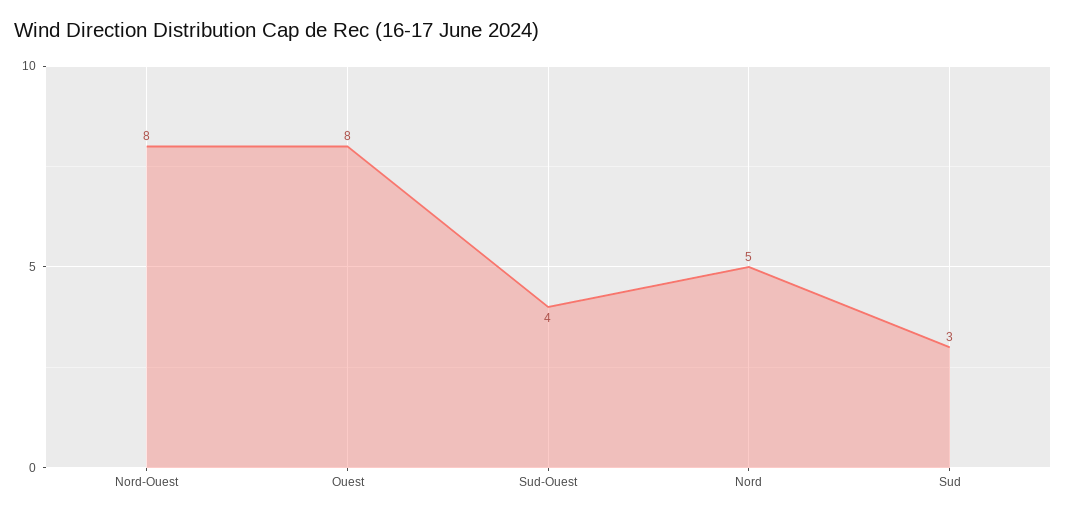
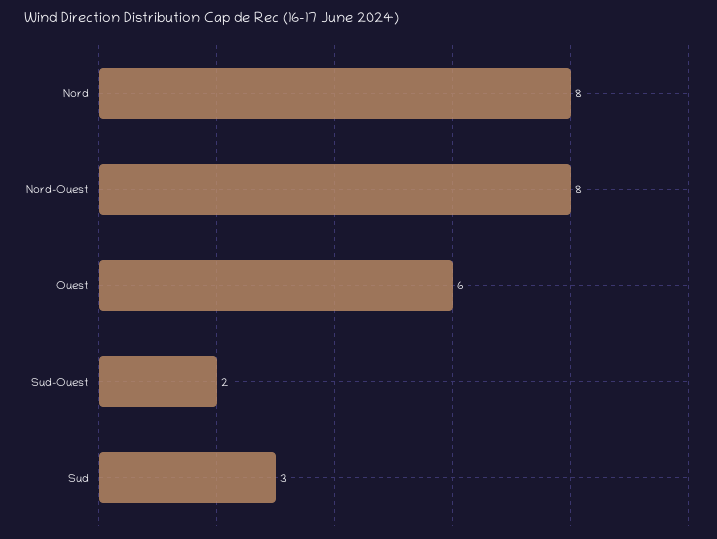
Ouest: 8 -> 6
Sud-Ouest: 4 -> 2
Nord: 5 -> 8

